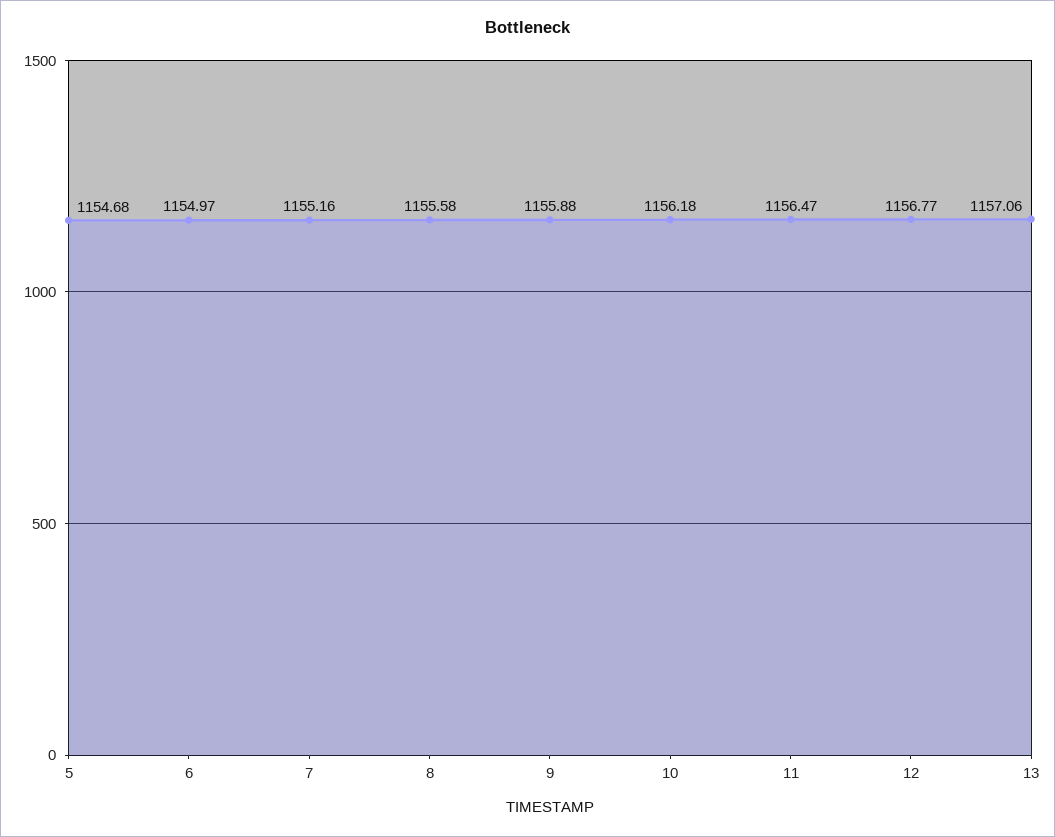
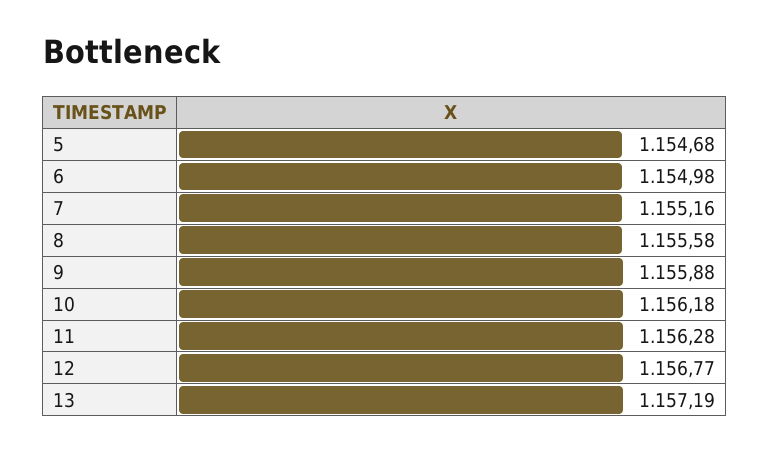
6: 1154.97 -> 1154.98
11: 1156.47 -> 1156.28
13: 1157.06 -> 1157.19

